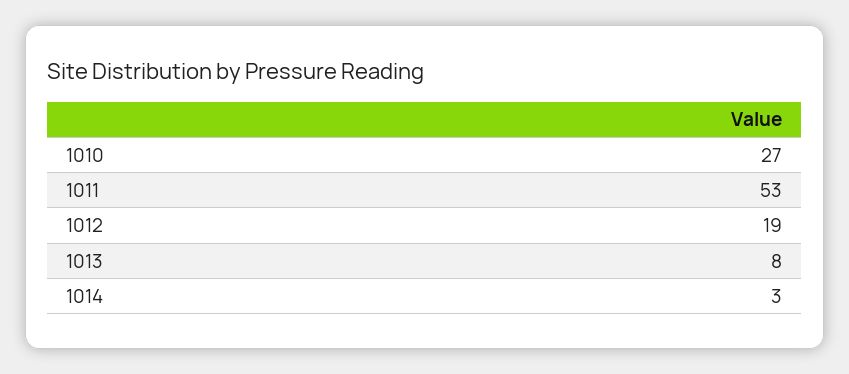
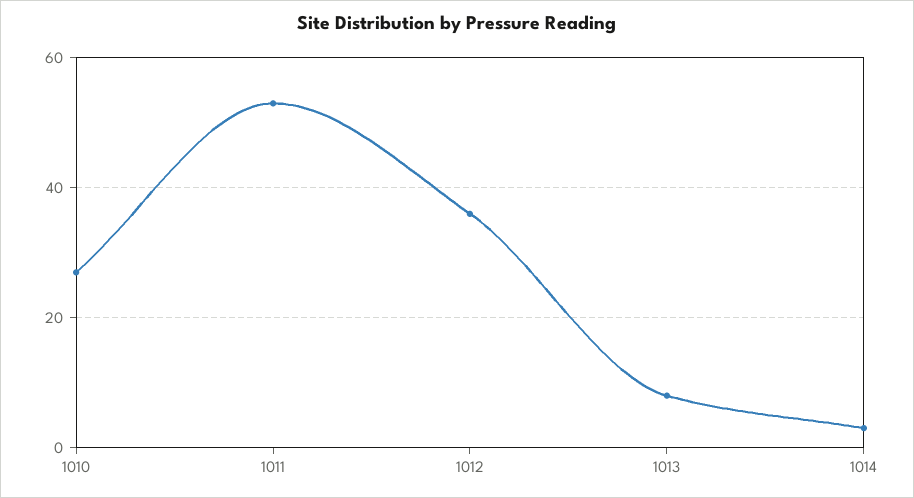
1012: 19 -> 35

